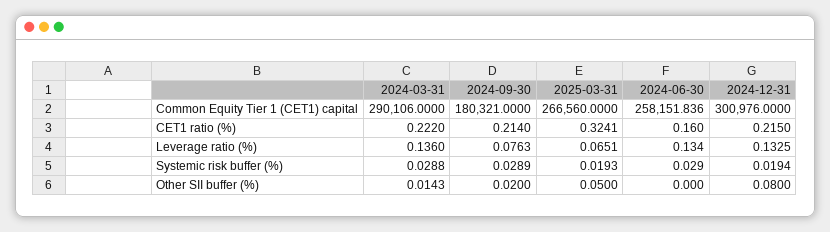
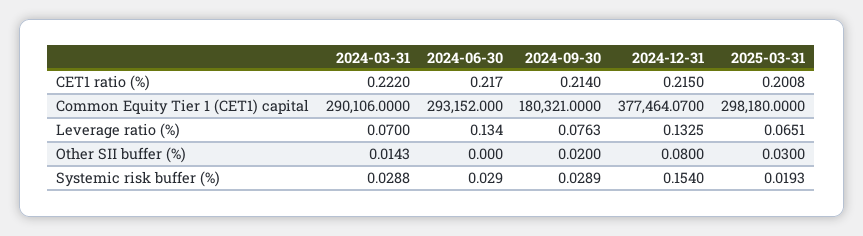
2025-03-31, Common Equity Tier 1 (CET1) capital: 266560 -> 298180
2024-06-30, Common Equity Tier 1 (CET1) capital: 258151.836 -> 293152
2024-12-31, Common Equity Tier 1 (CET1) capital: 300976 -> 377464.07
2025-03-31, CET1 ratio (%): 0.3241 -> 0.2008
2024-06-30, CET1 ratio (%): 0.16 -> 0.217
2024-03-31, Leverage ratio (%): 0.136 -> 0.07
2024-12-31, Systemic risk buffer (%): 0.0194 -> 0.154
2025-03-31, Other SII buffer (%): 0.05 -> 0.03

